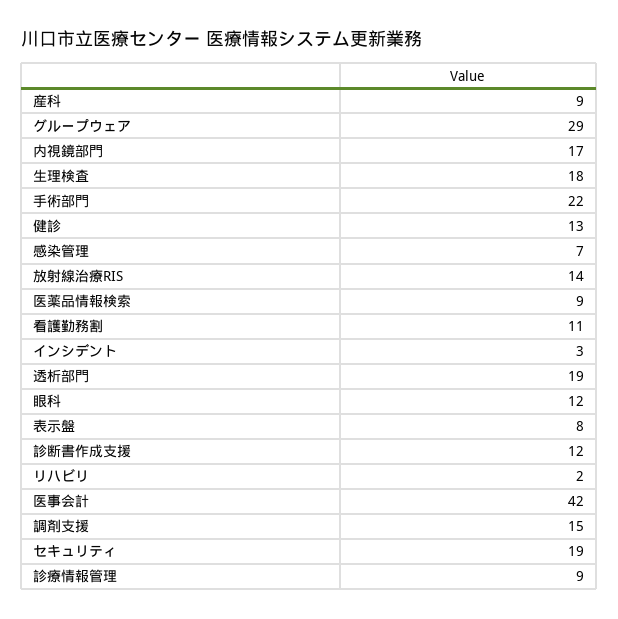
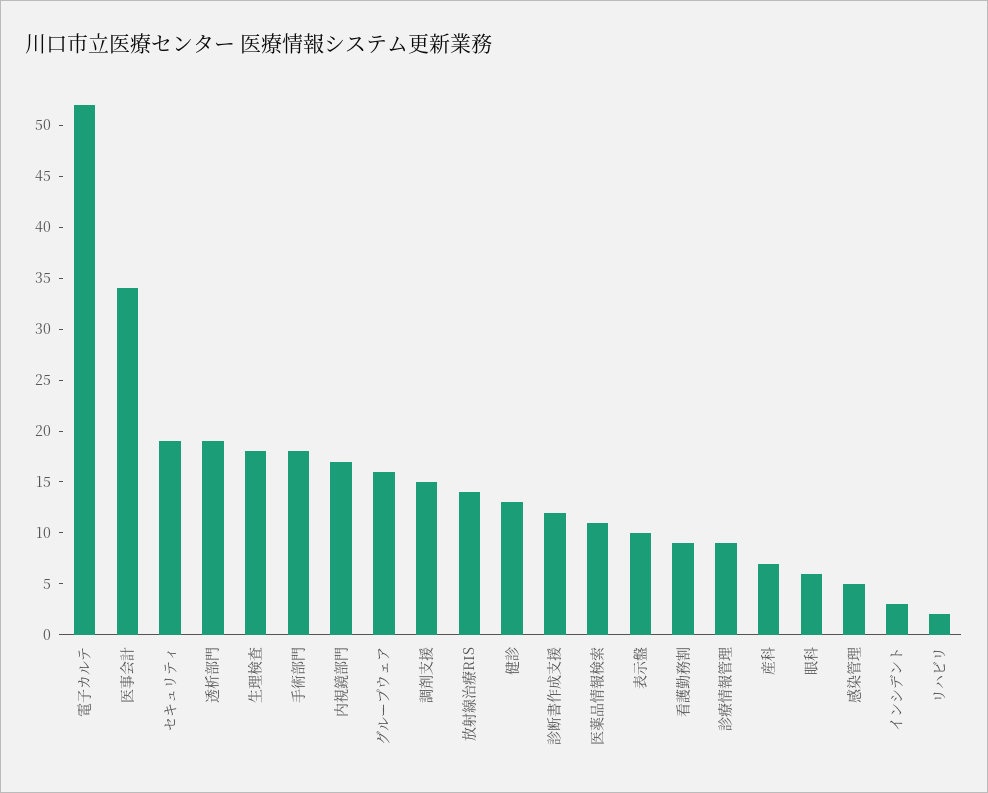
産科: 9 -> 7
グループウェア: 29 -> 16
手術部門: 22 -> 18
感染管理: 7 -> 5
医薬品情報検索: 9 -> 11
看護勤務割: 11 -> 9
眼科: 12 -> 6
表示盤: 8 -> 10
医事会計: 42 -> 34
電子カルテ: none -> 52

